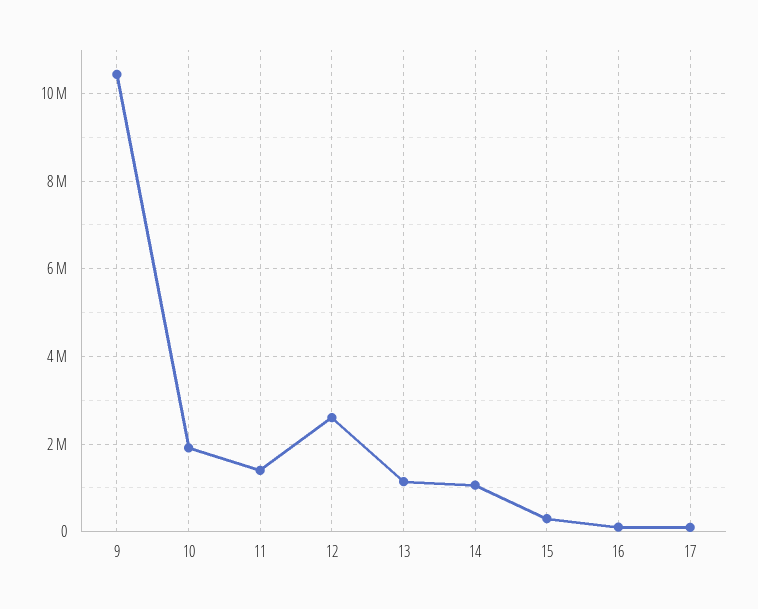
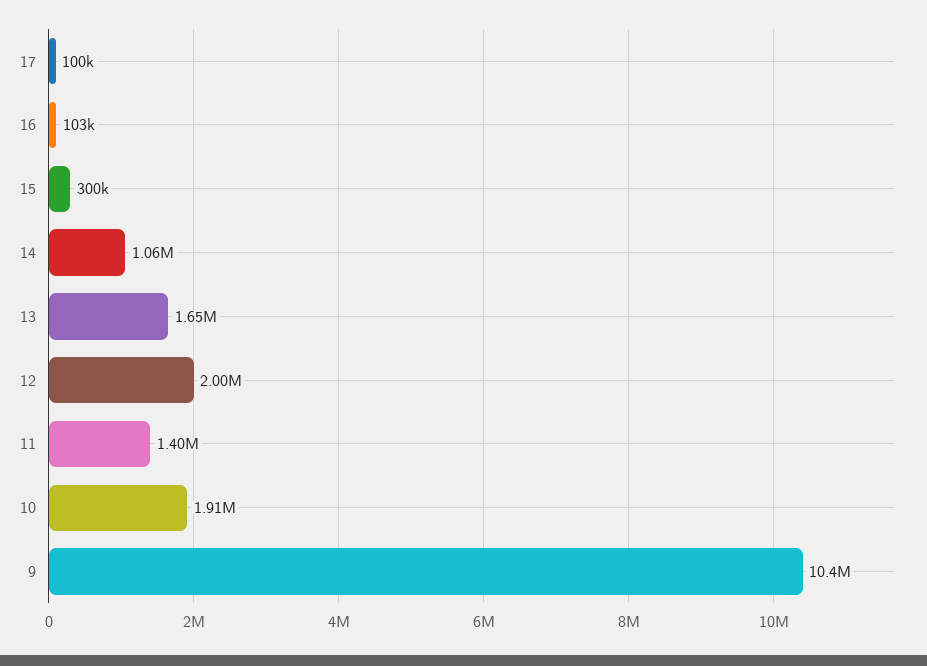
12: 2600000 -> 2000000
13: 1200000 -> 1650000

